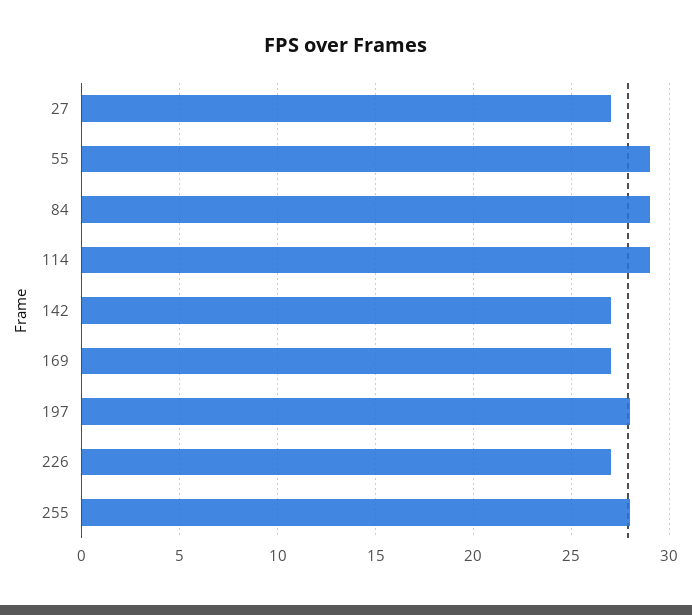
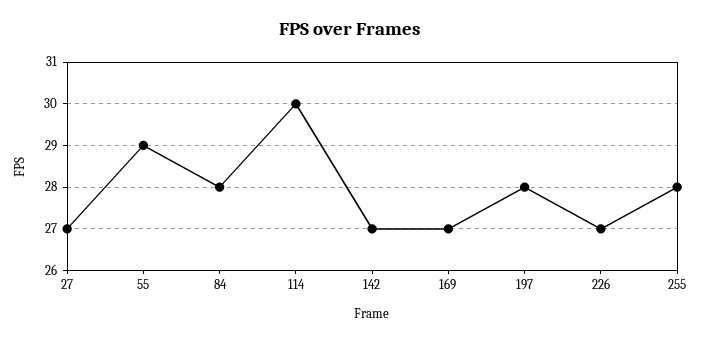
84: 29 -> 28
114: 29 -> 30

